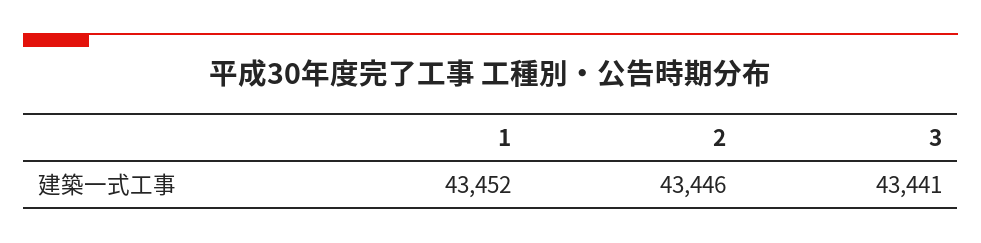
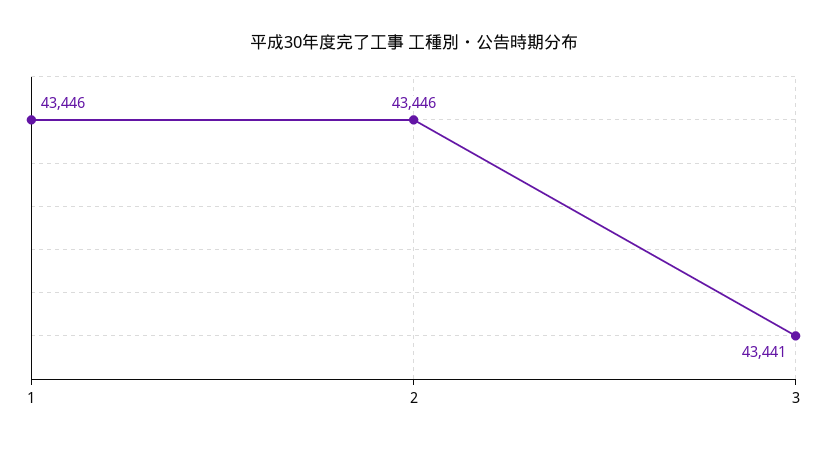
1: 43452 -> 43446

